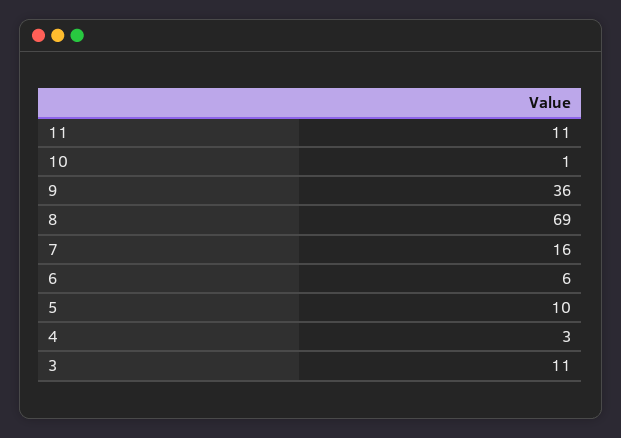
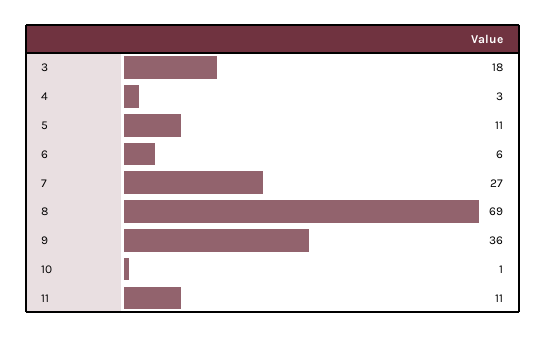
7: 16 -> 27
5: 10 -> 11
3: 11 -> 18

